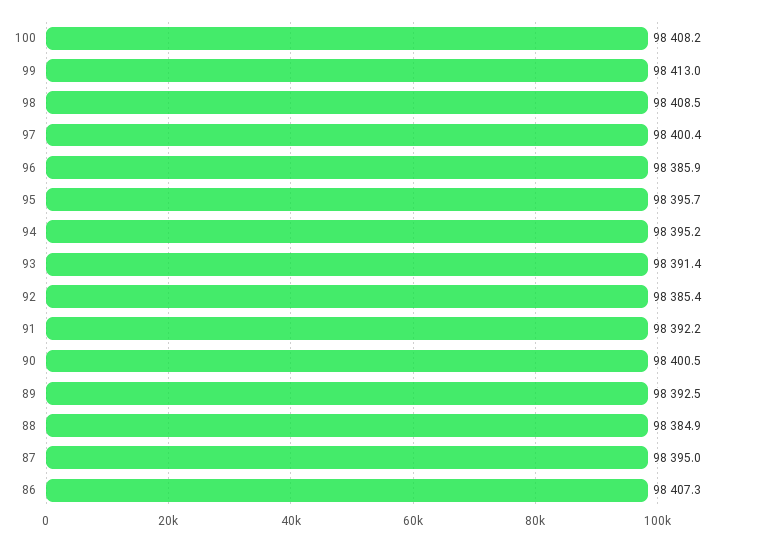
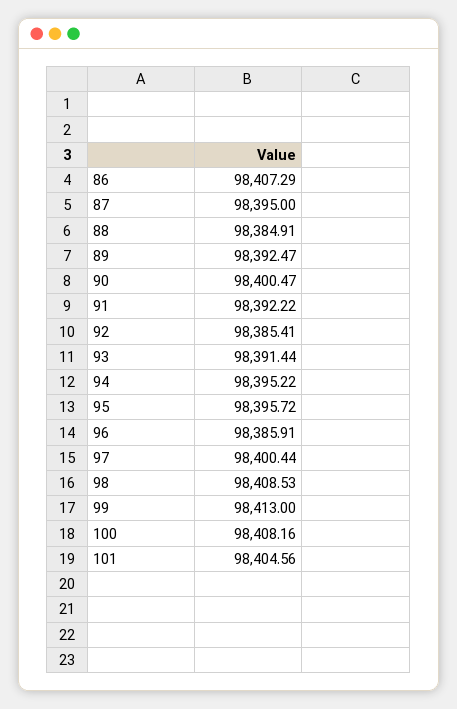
101: none -> 98404.56

